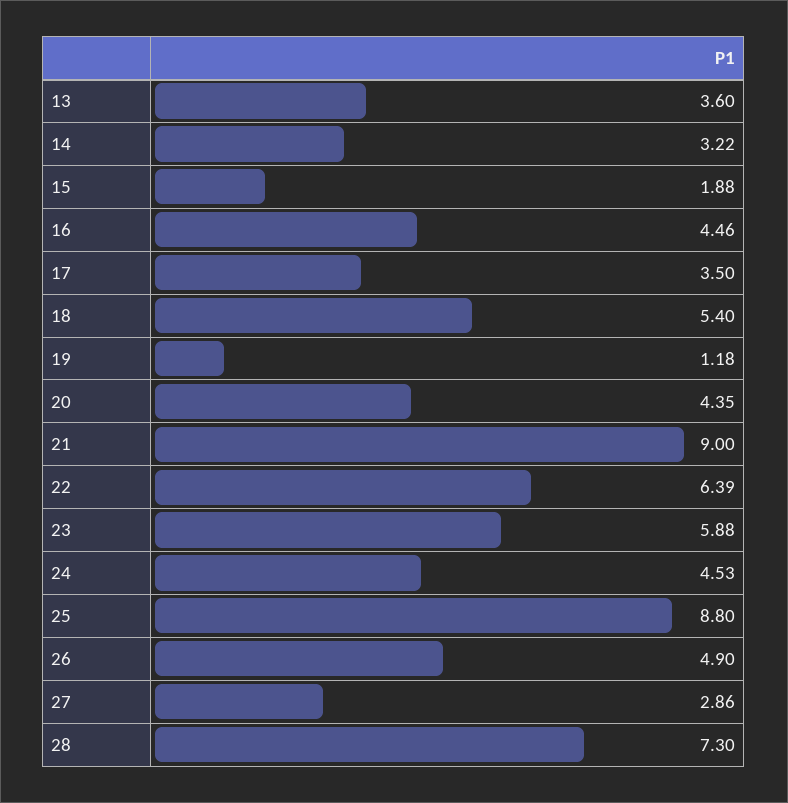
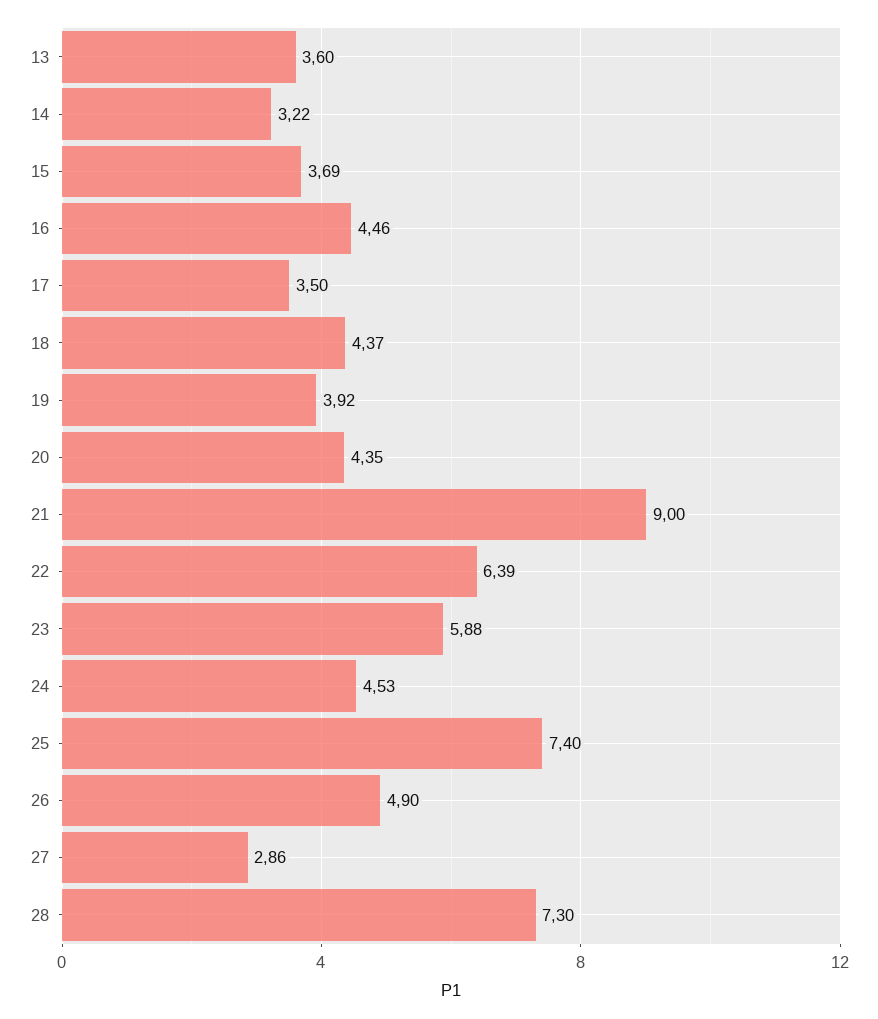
15: 1.88 -> 3.69
18: 5.4 -> 4.37
19: 1.18 -> 3.92
25: 8.8 -> 7.4

